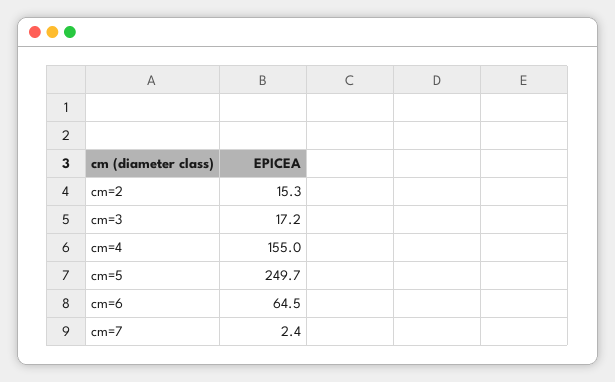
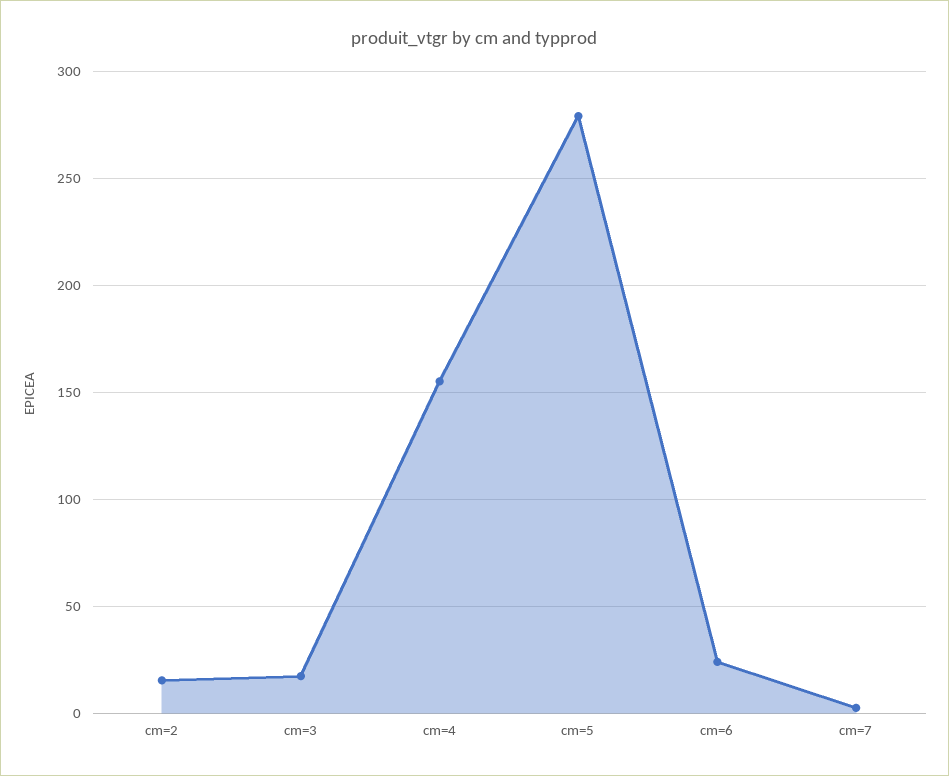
cm=5: 249.7 -> 280
cm=6: 64.5 -> 25

